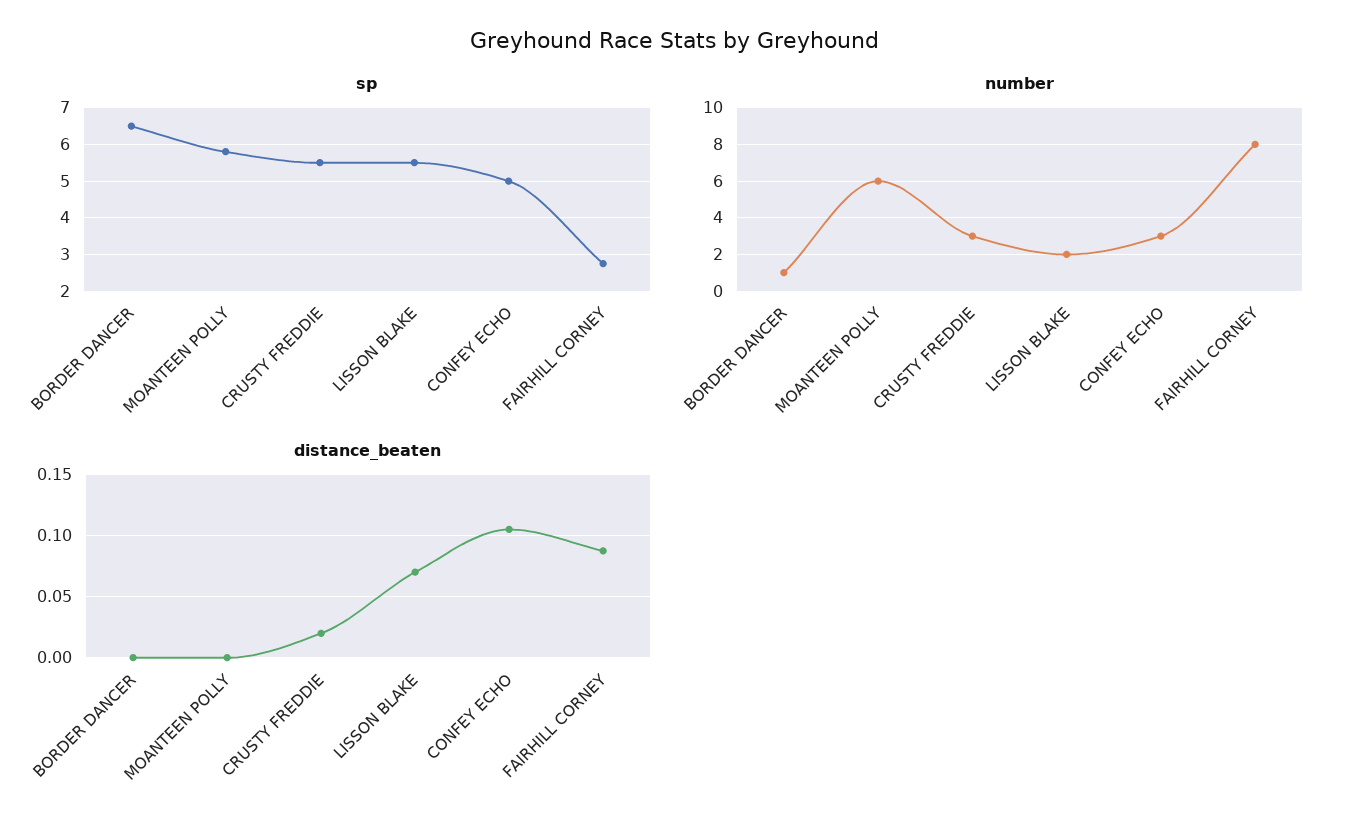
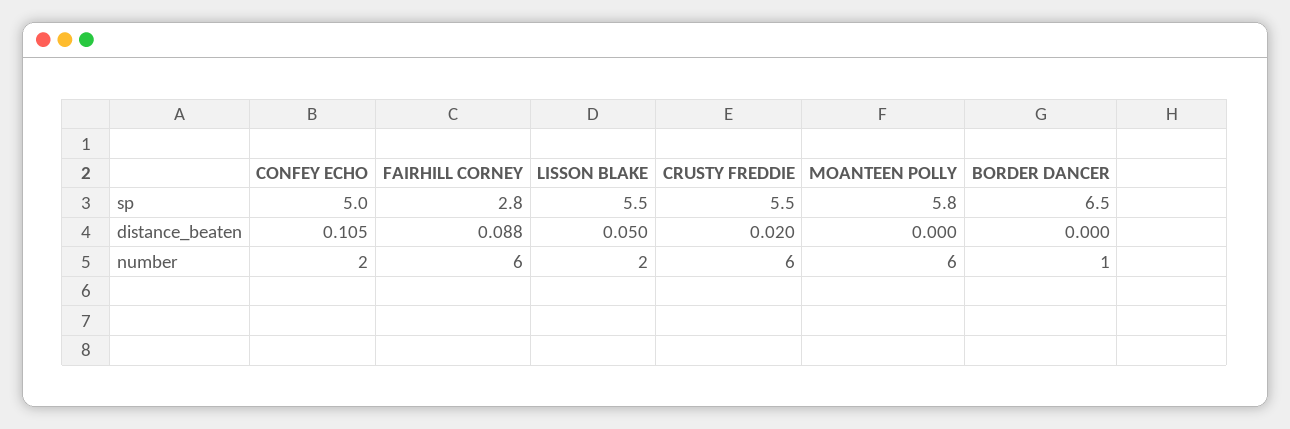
number, CRUSTY FREDDIE: 3 -> 6
number, CONFEY ECHO: 3 -> 2
number, FAIRHILL CORNEY: 8 -> 6
distance_beaten, LISSON BLAKE: 0.07 -> 0.05

